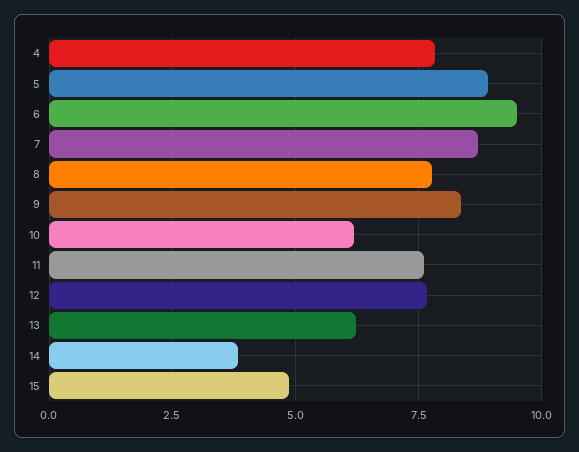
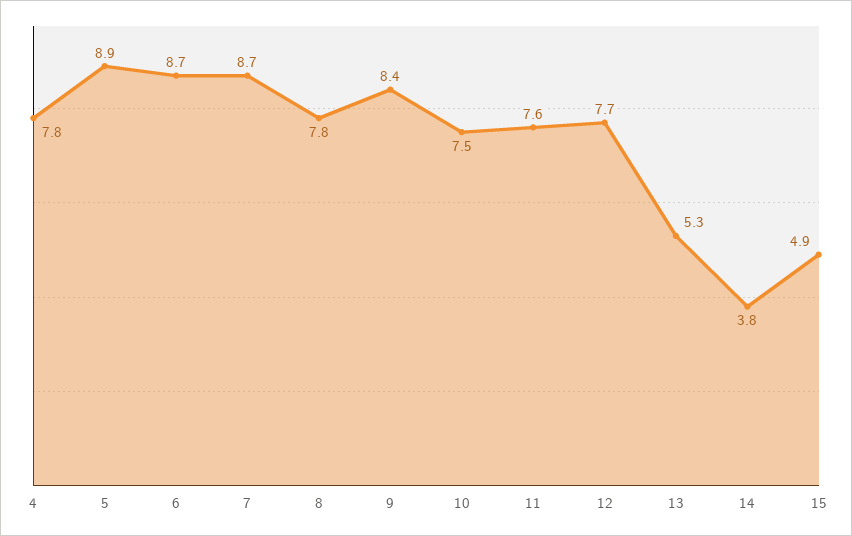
6: 9.5 -> 8.7
10: 6.25 -> 7.5
13: 6.25 -> 5.3

